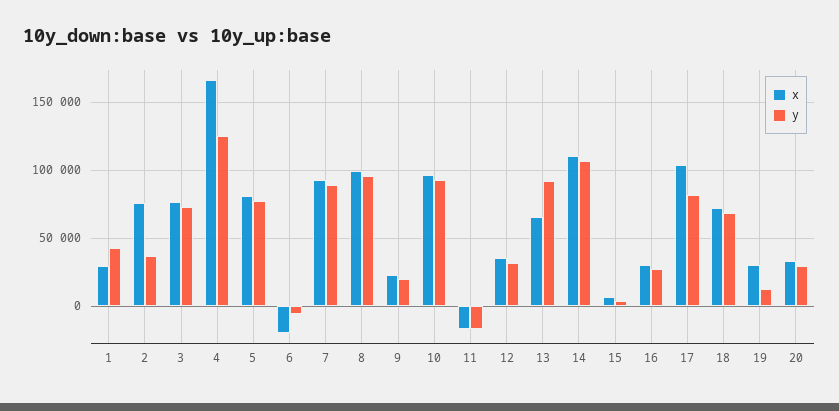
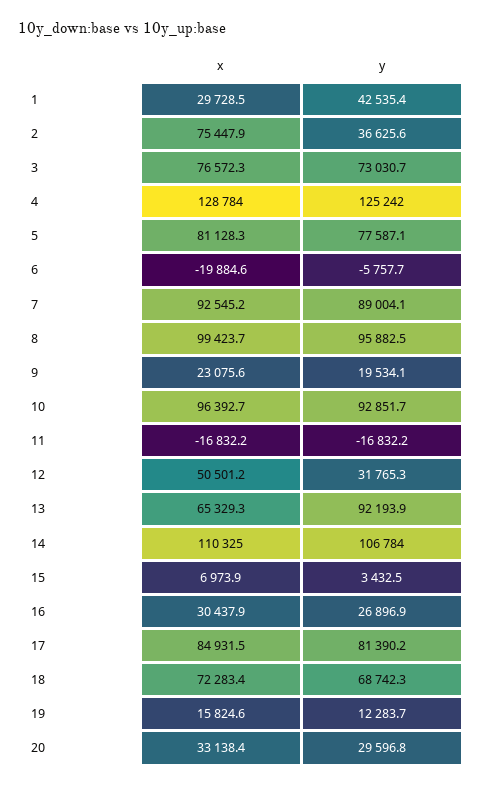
x, 4: 165000 -> 128784
x, 12: 35000 -> 50501.2
x, 17: 105000 -> 84931.5
x, 19: 30000 -> 15824.6

